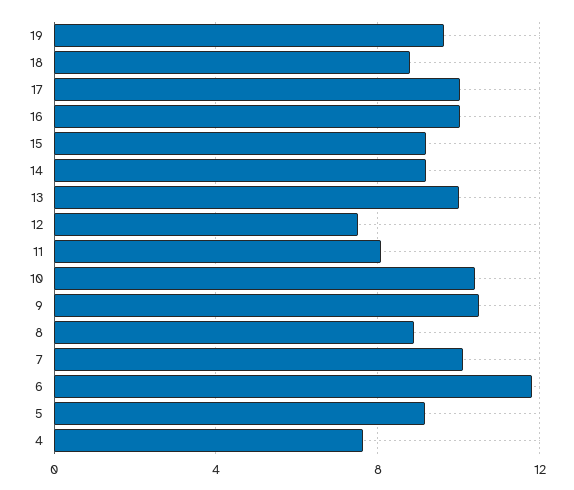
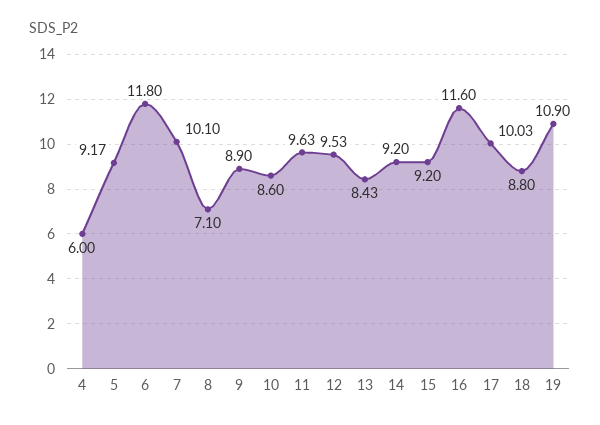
19: 9.5 -> 10.9
16: 10 -> 11.6
13: 10 -> 8.43
12: 7.5 -> 9.53
11: 8 -> 9.63
10: 10.5 -> 8.6
9: 10.5 -> 8.9
8: 9 -> 7.1
4: 7.5 -> 6

